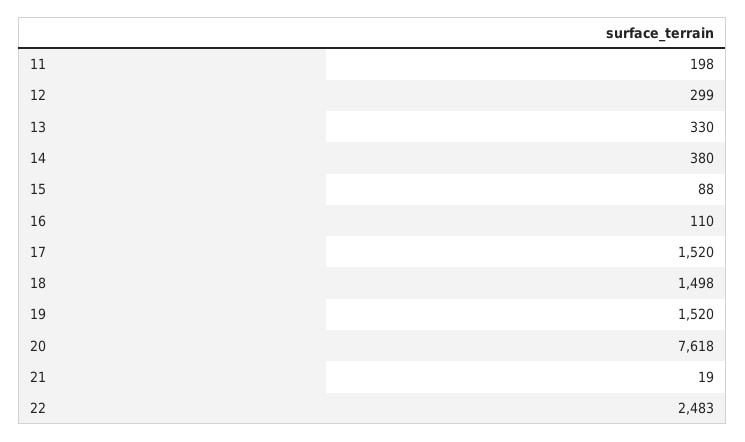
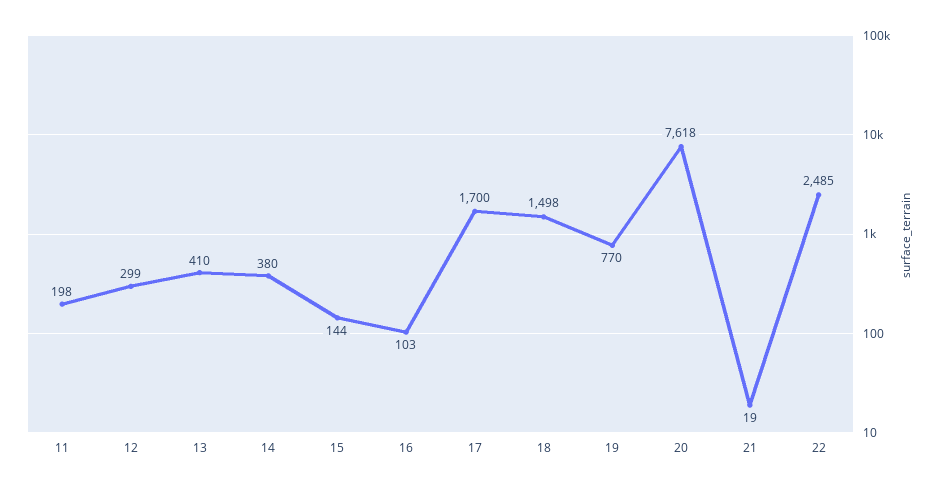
13: 330 -> 410
15: 88 -> 144
16: 110 -> 103
17: 1520 -> 1700
19: 1520 -> 770
22: 2483 -> 2485

